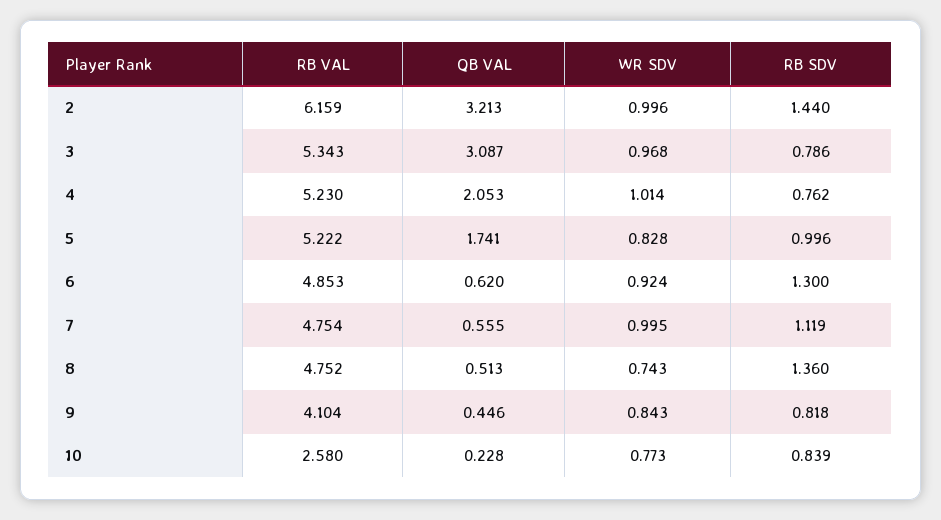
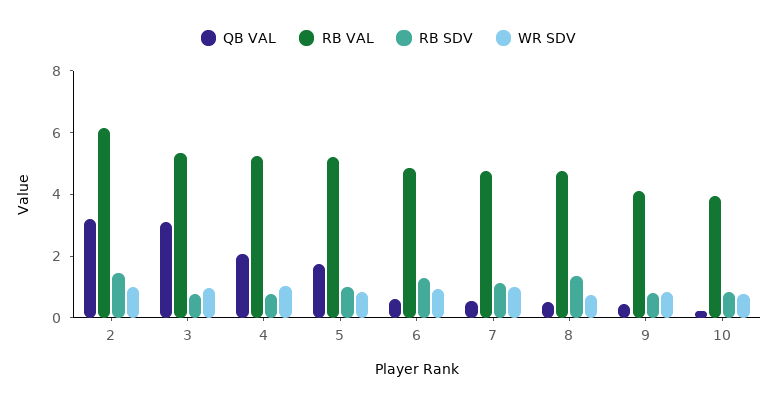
RB VAL, 10: 2.58 -> 4

